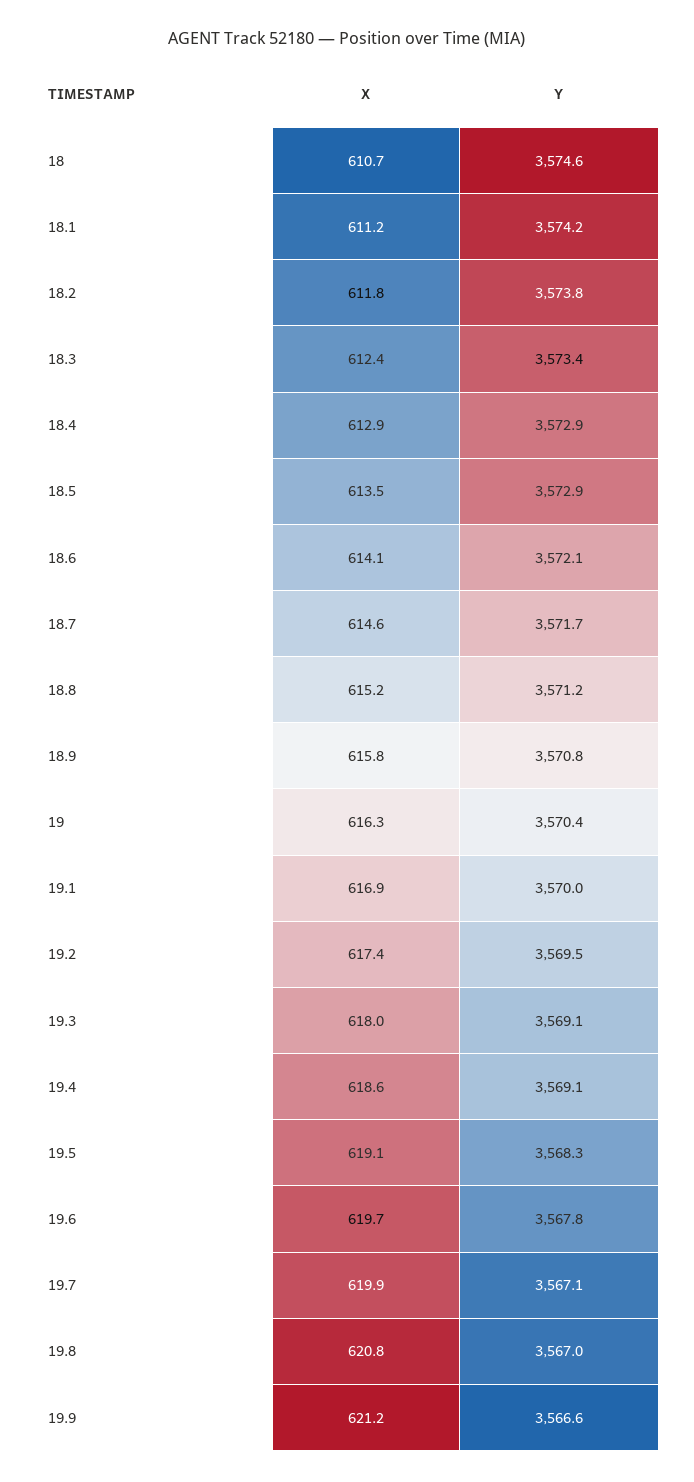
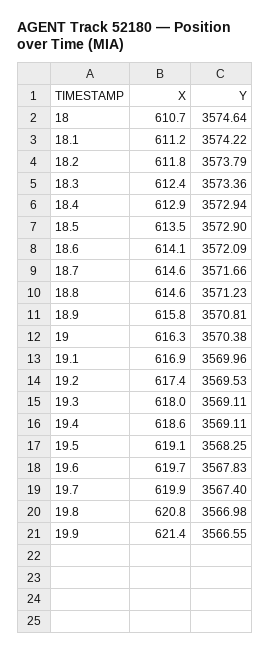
X, 18.8: 615.2 -> 614.6
Y, 19.7: 3567.1 -> 3567.4
X, 19.9: 621.2 -> 621.4

